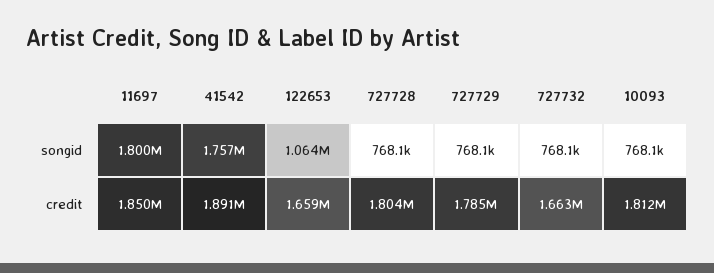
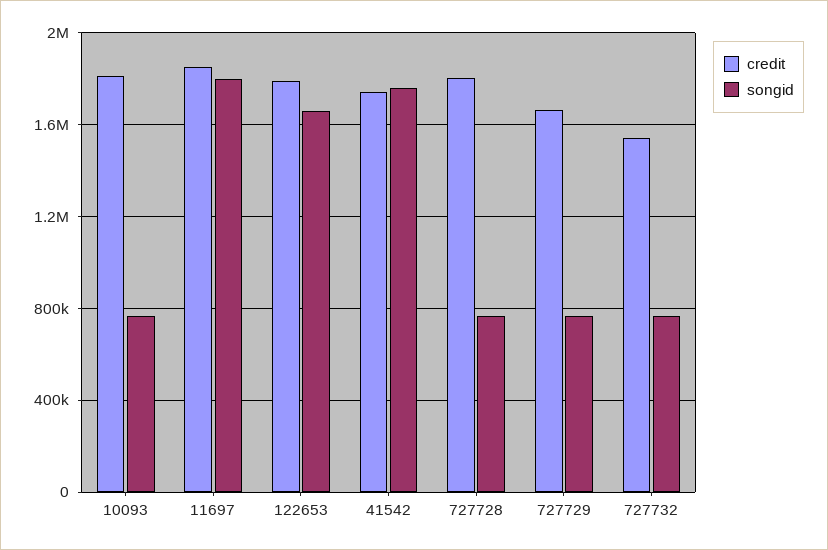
songid, 122653: 1064000 -> 1650000
credit, 41542: 1891000 -> 1750000
credit, 122653: 1659000 -> 1800000
credit, 727729: 1785000 -> 1650000
credit, 727732: 1663000 -> 1550000

